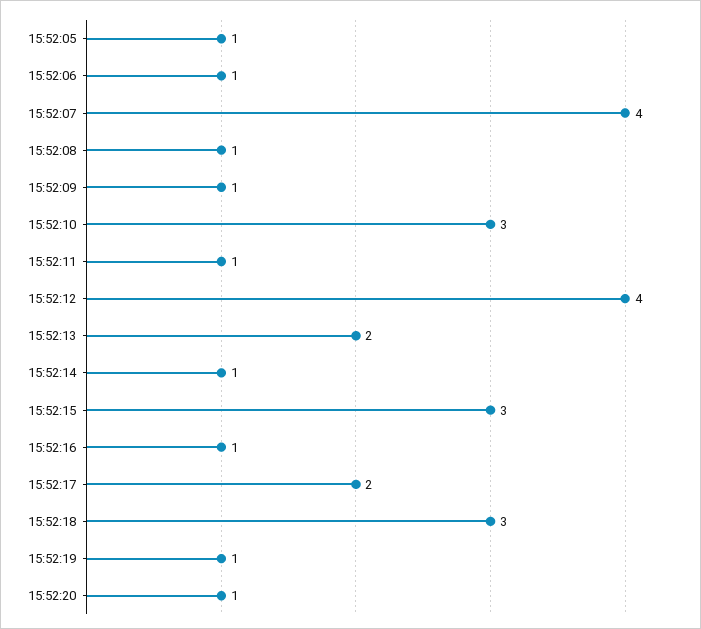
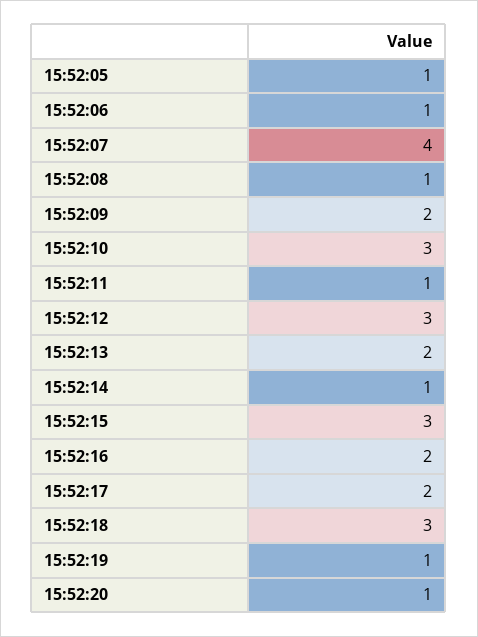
15:52:09: 1 -> 2
15:52:12: 4 -> 3
15:52:16: 1 -> 2

